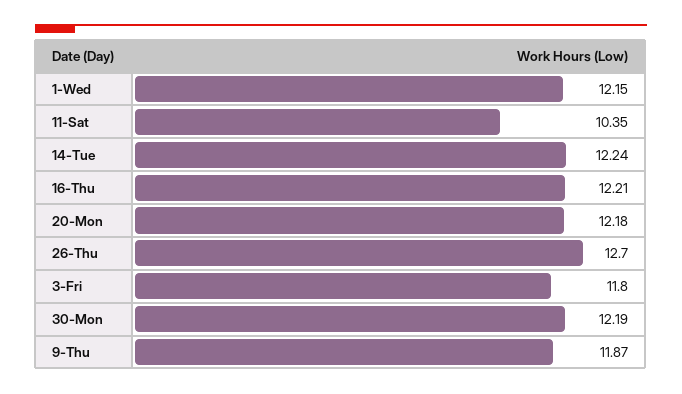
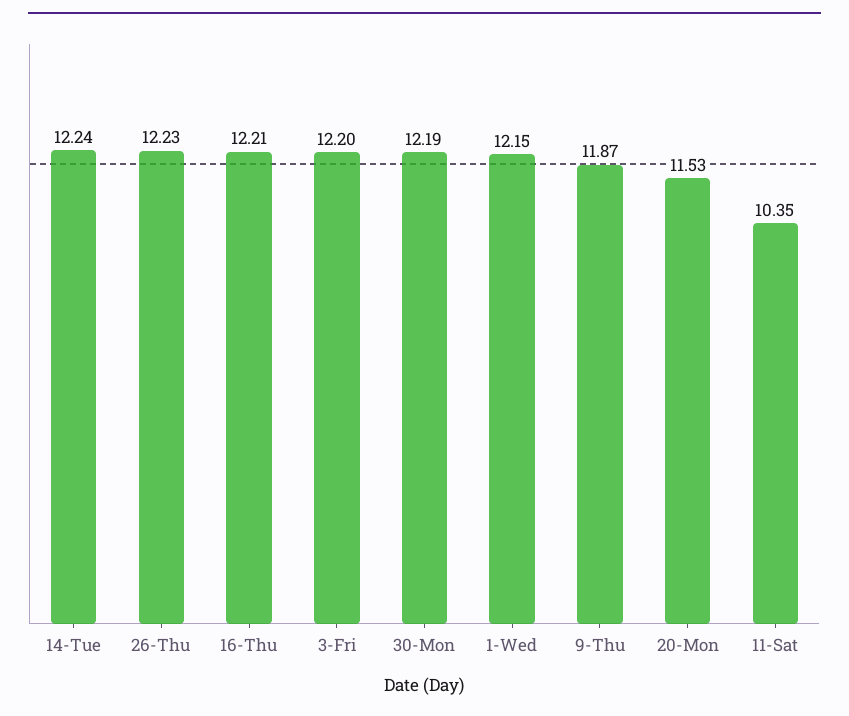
20-Mon: 12.18 -> 11.53
26-Thu: 12.7 -> 12.23
3-Fri: 11.8 -> 12.2

